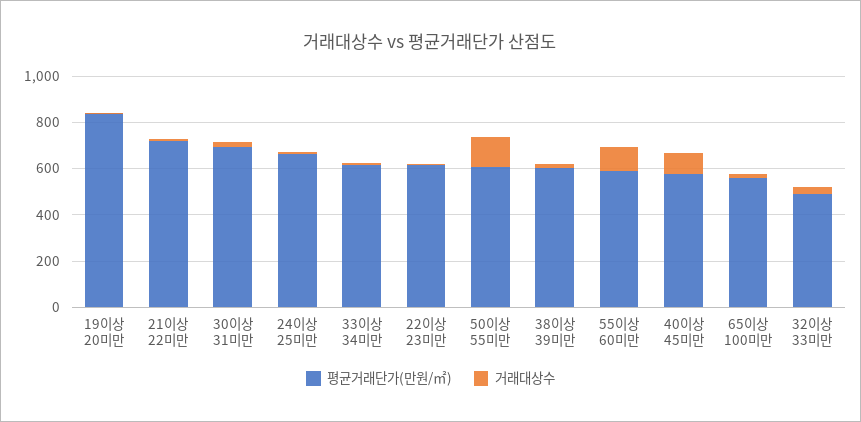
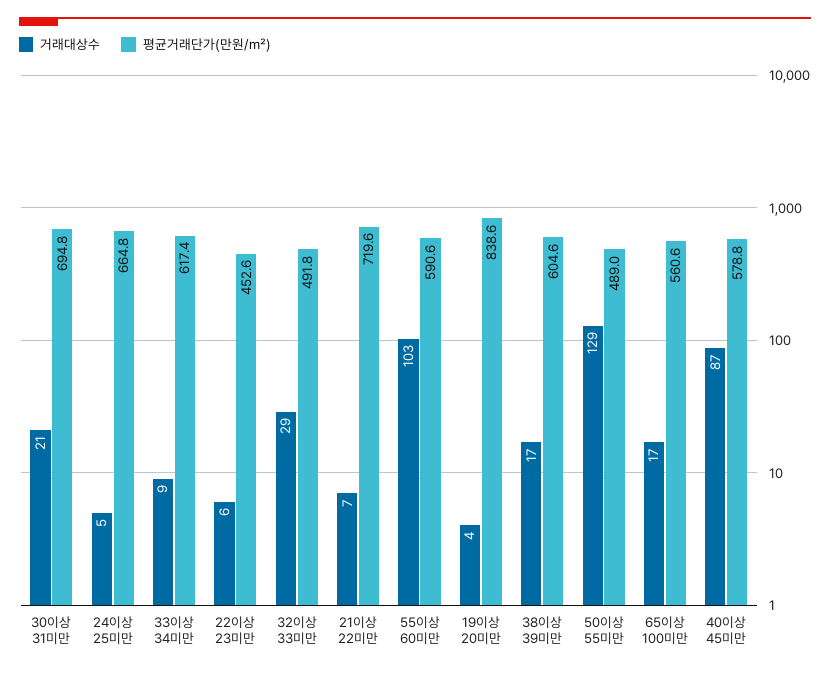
평균거래단가(만원/㎡), 22이상 23미만: 600 -> 452.6
평균거래단가(만원/㎡), 50이상 55미만: 600 -> 489

